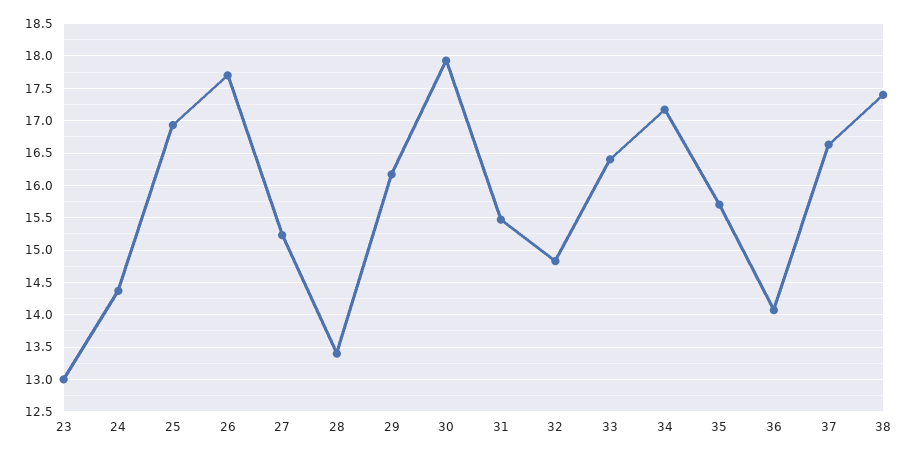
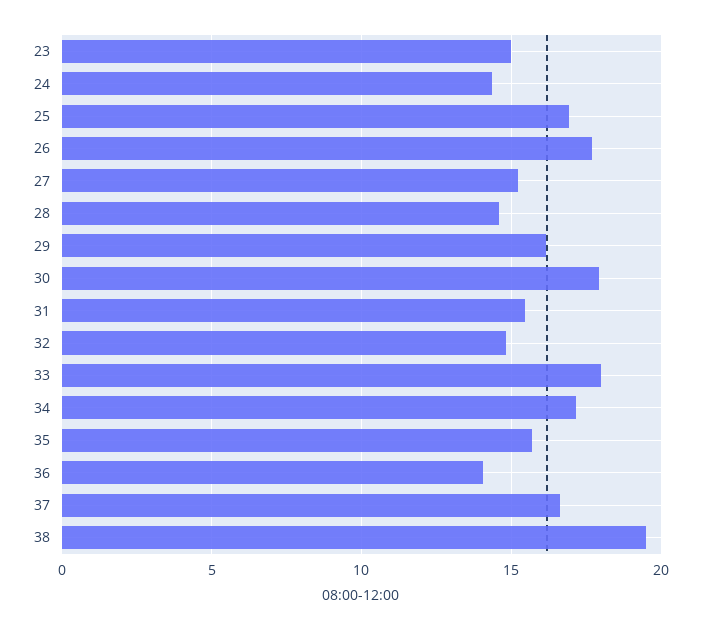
23: 13 -> 15
28: 13.4 -> 14.5
33: 16.4 -> 18
38: 17.4 -> 19.5

